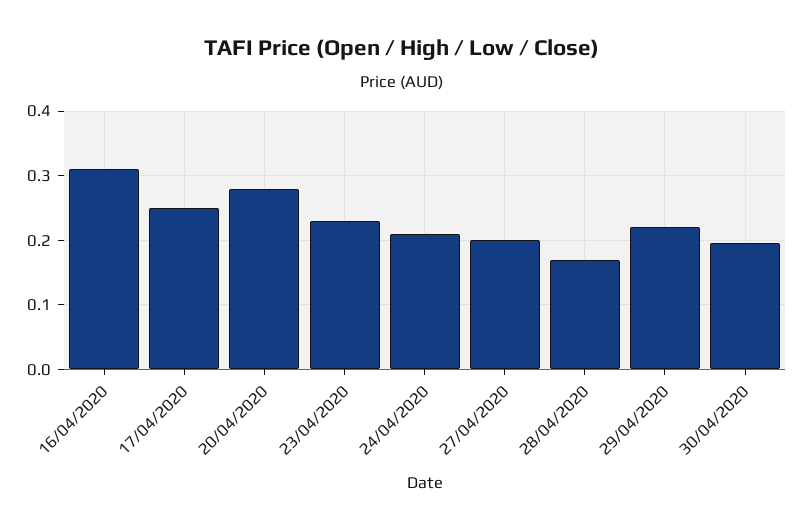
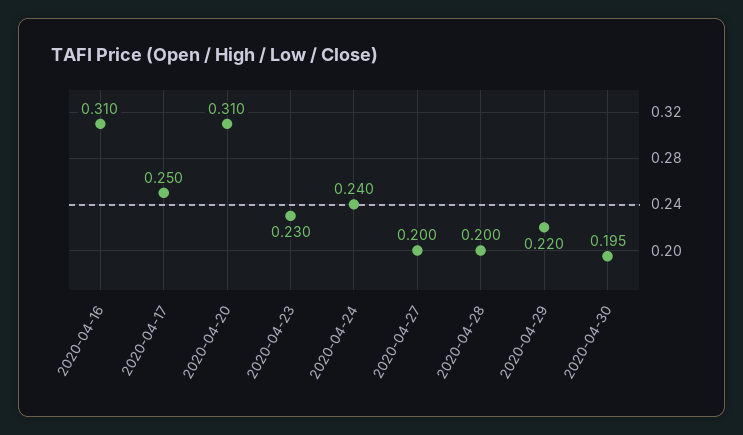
20/04/2020: 0.28 -> 0.31
24/04/2020: 0.21 -> 0.24
28/04/2020: 0.17 -> 0.2

